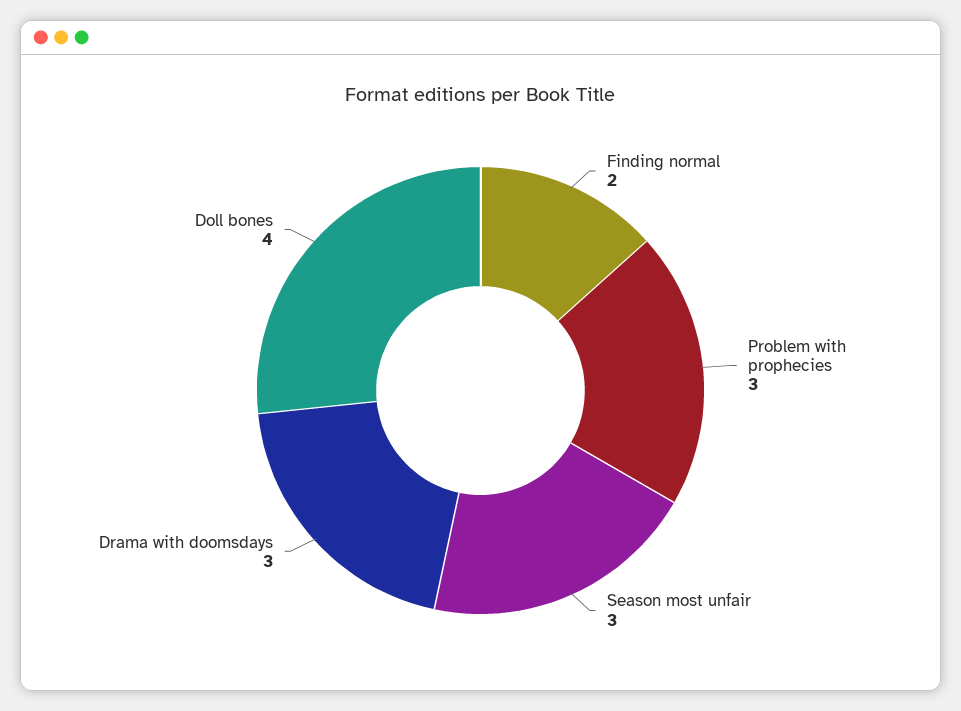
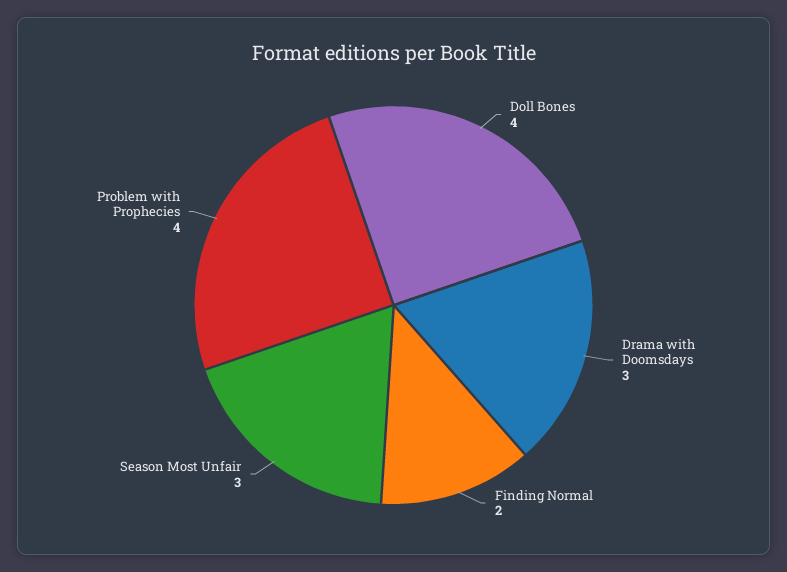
Problem with prophecies: 3 -> 4

